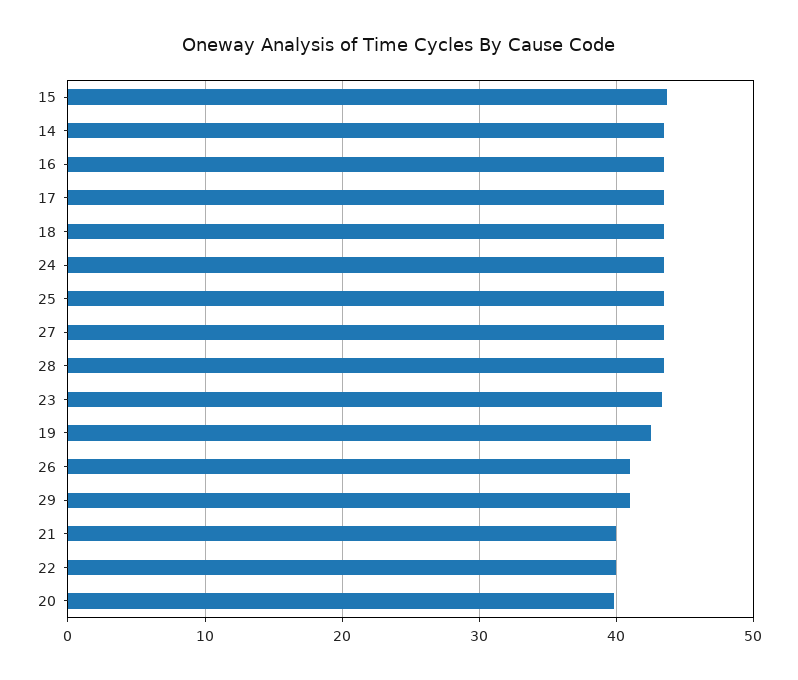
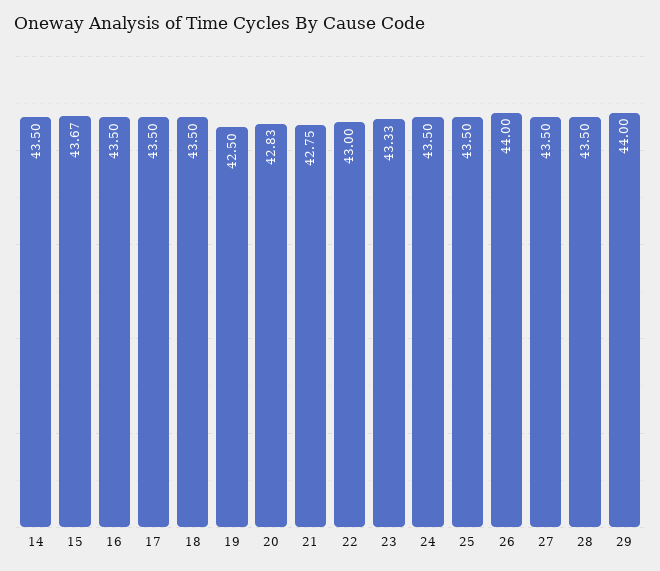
26: 41 -> 44
29: 41 -> 44
21: 40 -> 42.75
22: 40 -> 43
20: 40 -> 42.83

